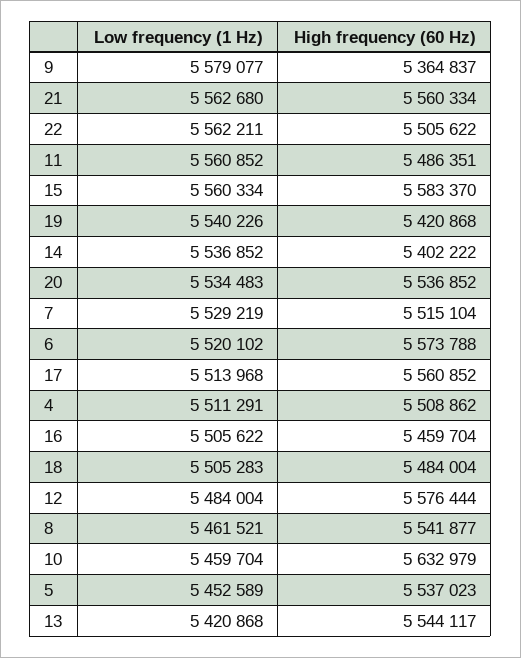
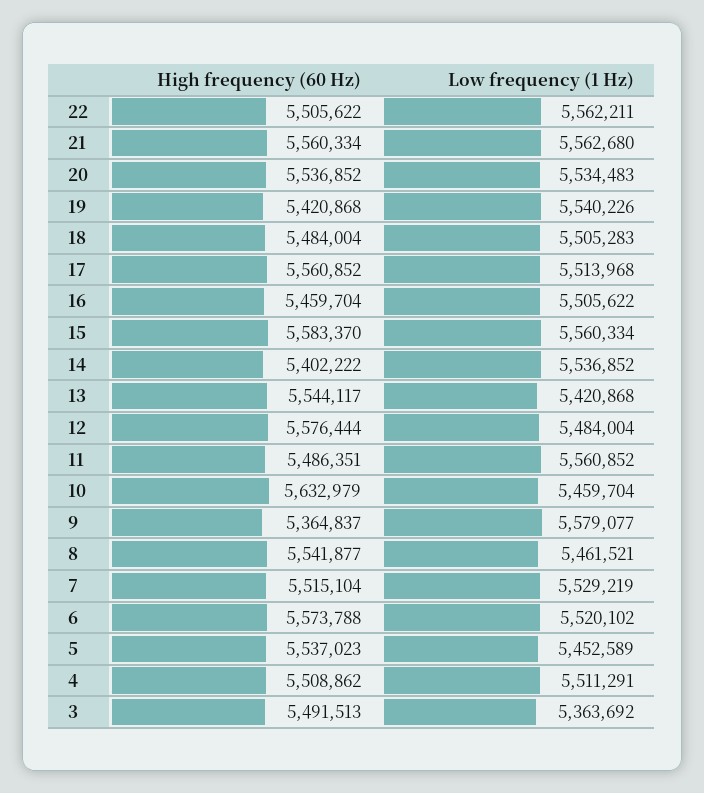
High frequency (60 Hz), 3: none -> 5491513
Low frequency (1 Hz), 3: none -> 5363692

